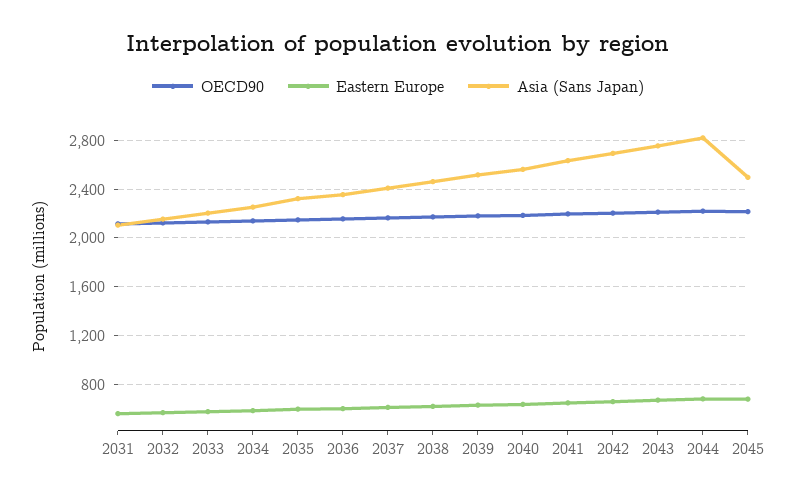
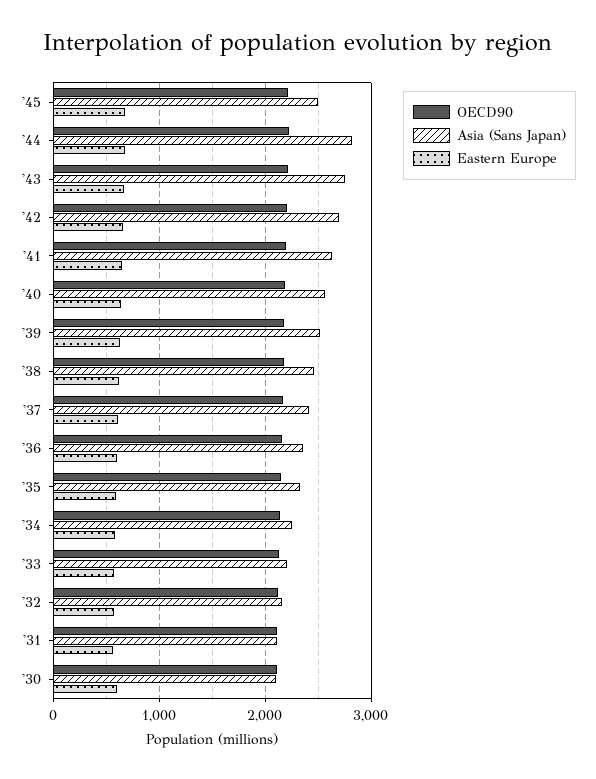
OECD90, '30: none -> 2100
Asia (Sans Japan), '30: none -> 2100
Eastern Europe, '30: none -> 600

